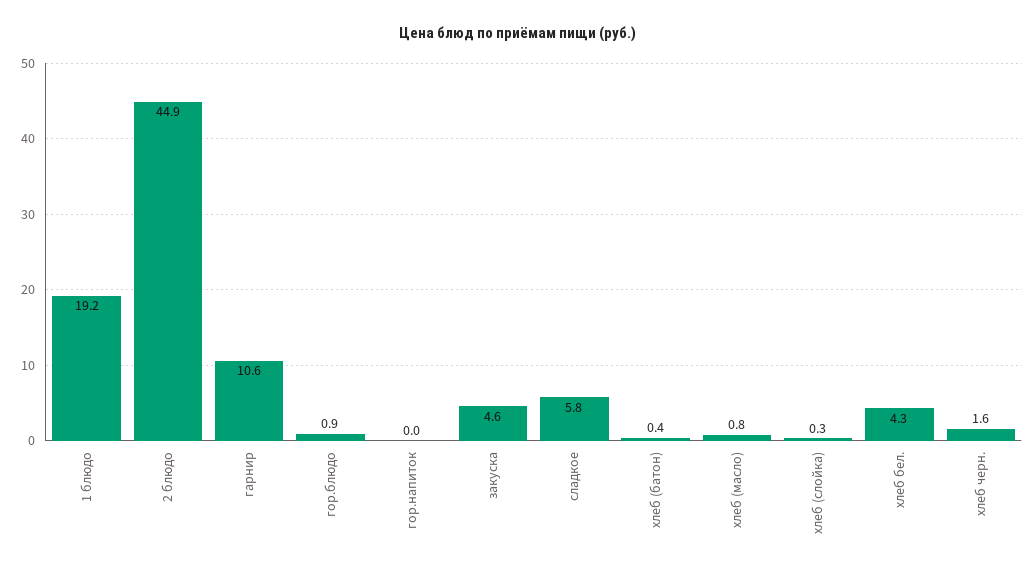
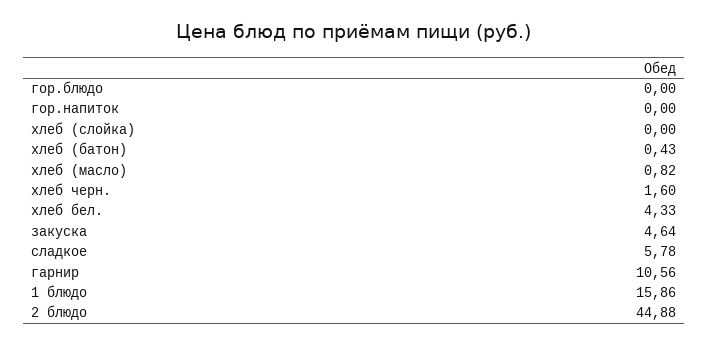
1 блюдо: 19.2 -> 15.86
гор.блюдо: 0.9 -> 0
хлеб (слойка): 0.3 -> 0

